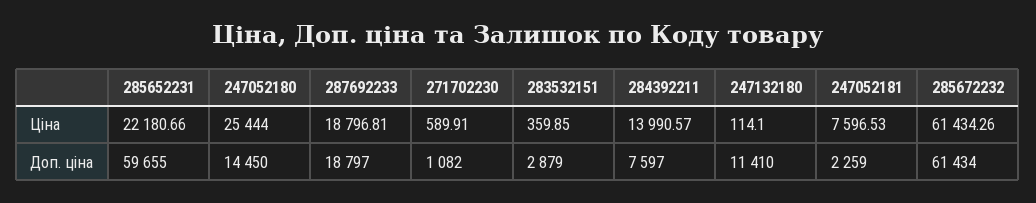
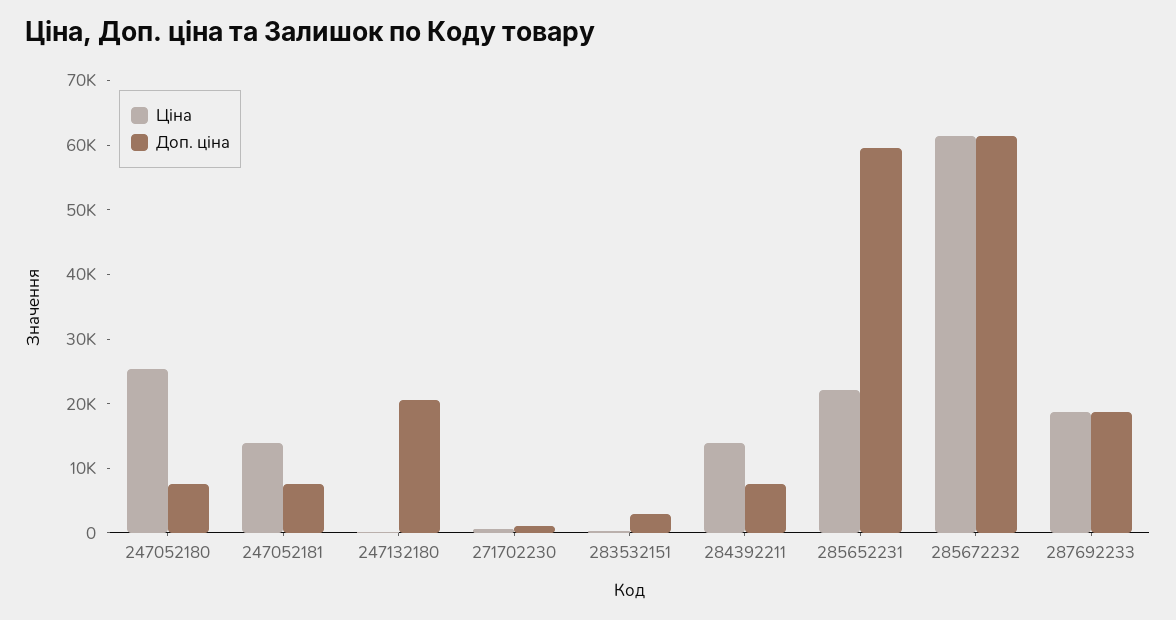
Ціна, 247052181: 7596.53 -> 14000
Доп. ціна, 247052180: 14450 -> 8000
Доп. ціна, 247132180: 11410 -> 20000
Доп. ціна, 247052181: 2259 -> 8000

